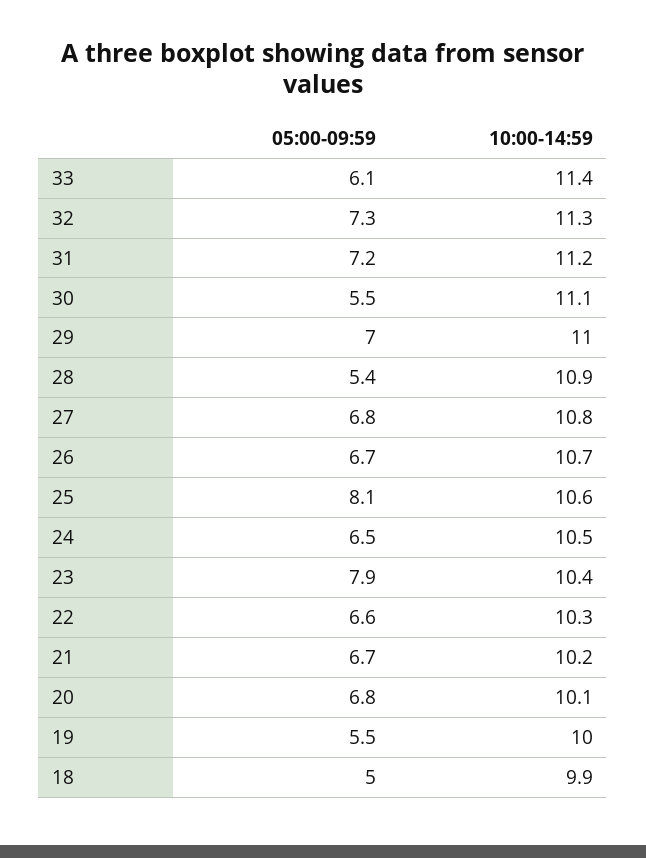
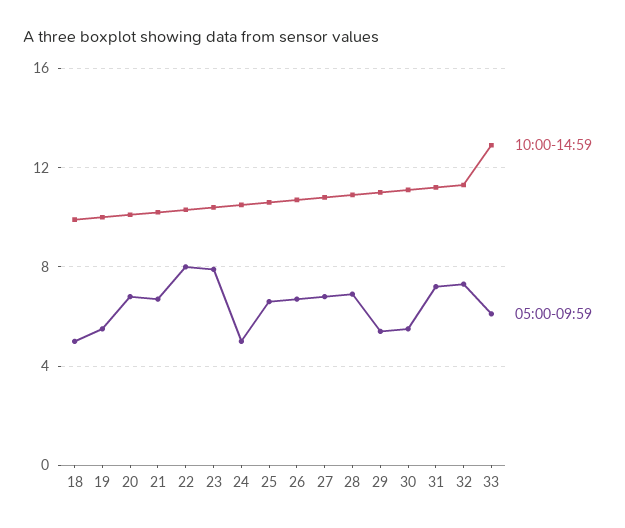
10:00-14:59, 33: 11.4 -> 13
05:00-09:59, 29: 7 -> 5.5
05:00-09:59, 28: 5.4 -> 7
05:00-09:59, 25: 8.1 -> 6.5
05:00-09:59, 24: 6.5 -> 5
05:00-09:59, 22: 6.6 -> 8

